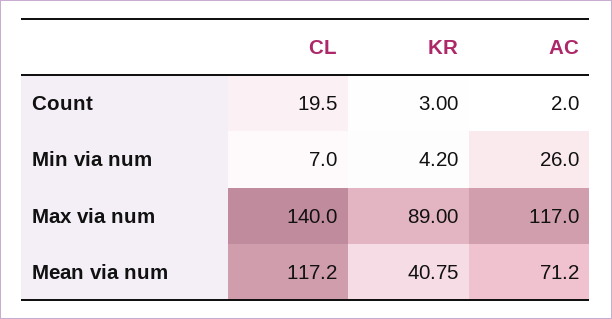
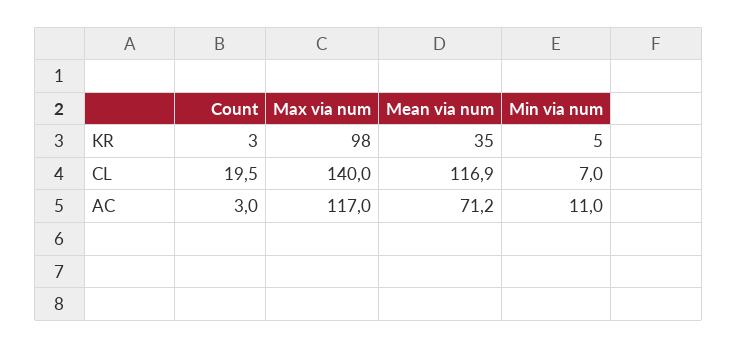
AC, Count: 2 -> 3
KR, Min via num: 4.2 -> 5
AC, Min via num: 26 -> 11
KR, Max via num: 89 -> 98
CL, Mean via num: 117.2 -> 116.9
KR, Mean via num: 40.75 -> 35

